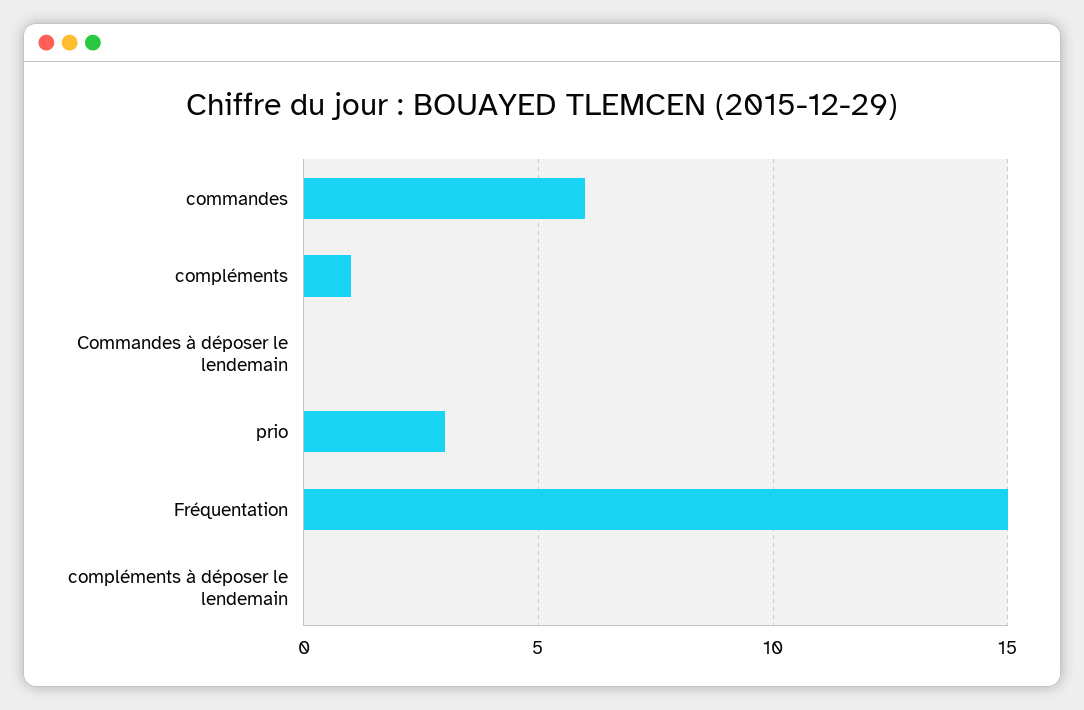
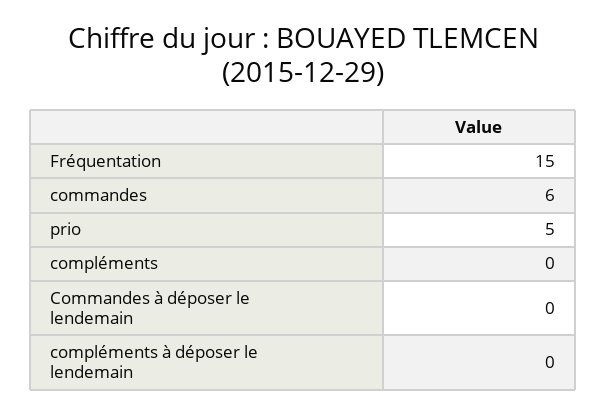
compléments: 1 -> 0
prio: 3 -> 5

